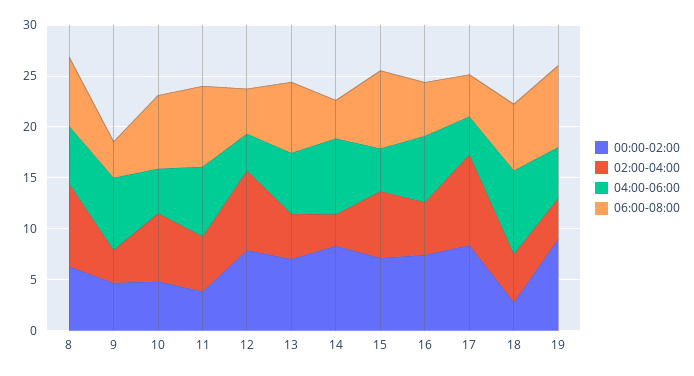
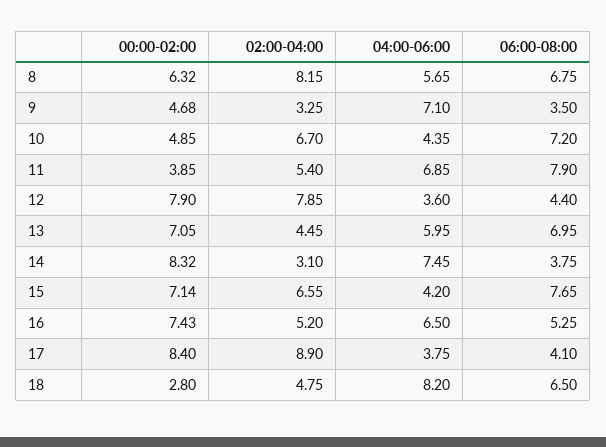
00:00-02:00, 19: 9 -> none
02:00-04:00, 19: 4 -> none
04:00-06:00, 19: 5 -> none
06:00-08:00, 19: 8 -> none

